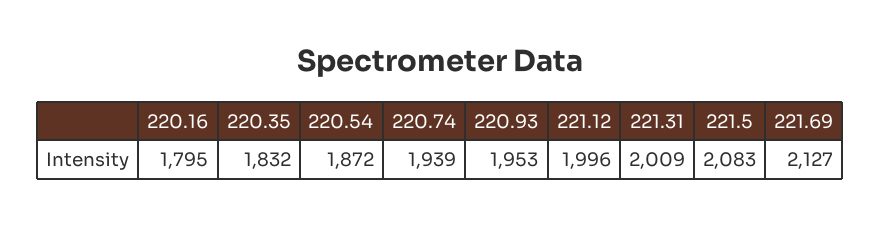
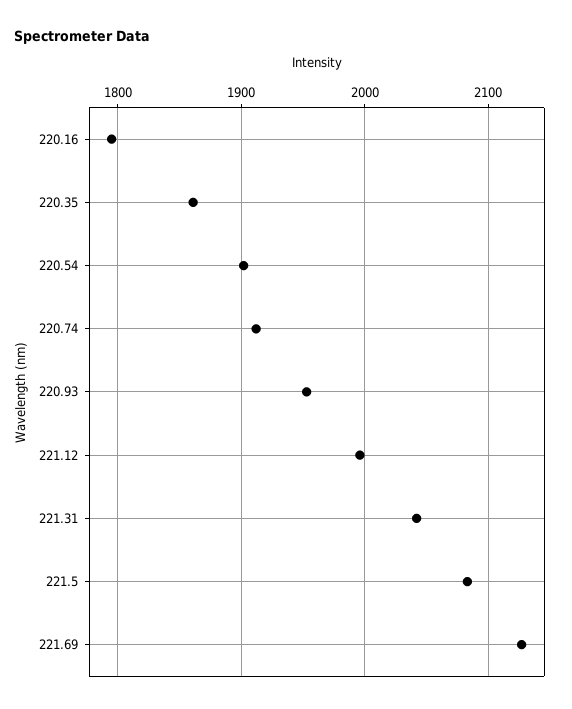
220.35: 1832 -> 1860
220.54: 1872 -> 1900
220.74: 1939 -> 1910
221.31: 2009 -> 2040

